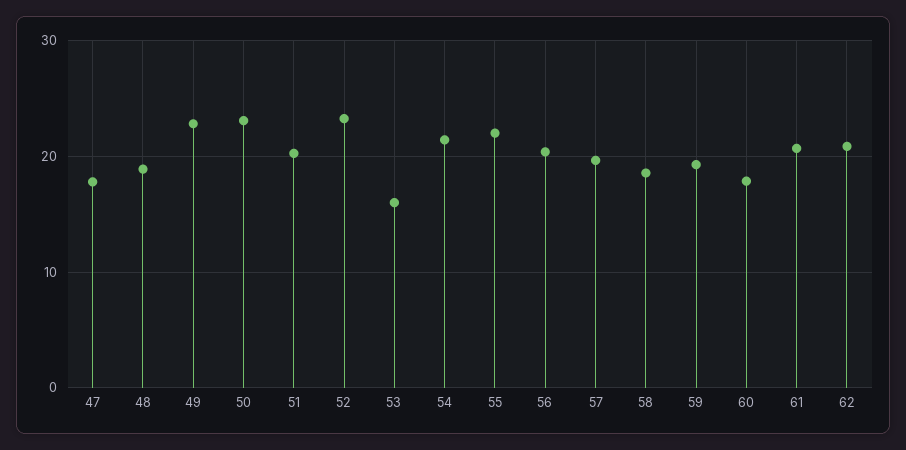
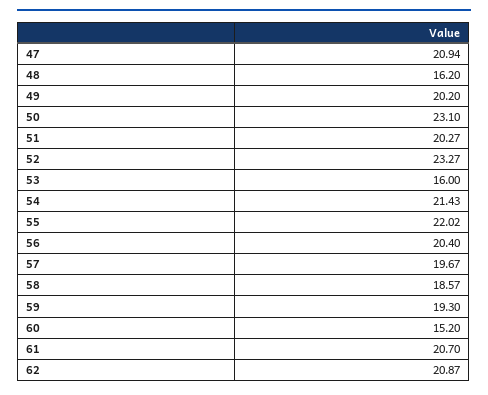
47: 18 -> 20.94
48: 19 -> 16.2
49: 23 -> 20.2
60: 18 -> 15.2

